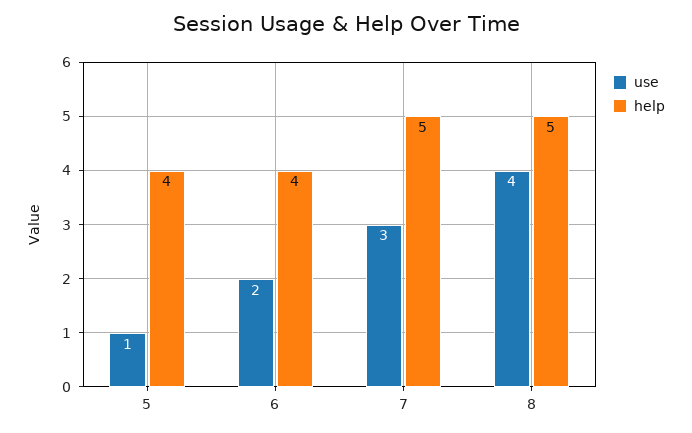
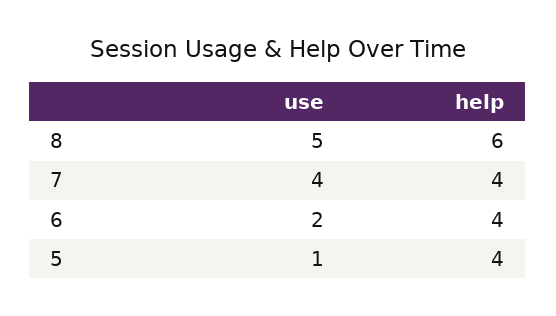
use, 7: 3 -> 4
help, 7: 5 -> 4
use, 8: 4 -> 5
help, 8: 5 -> 6

